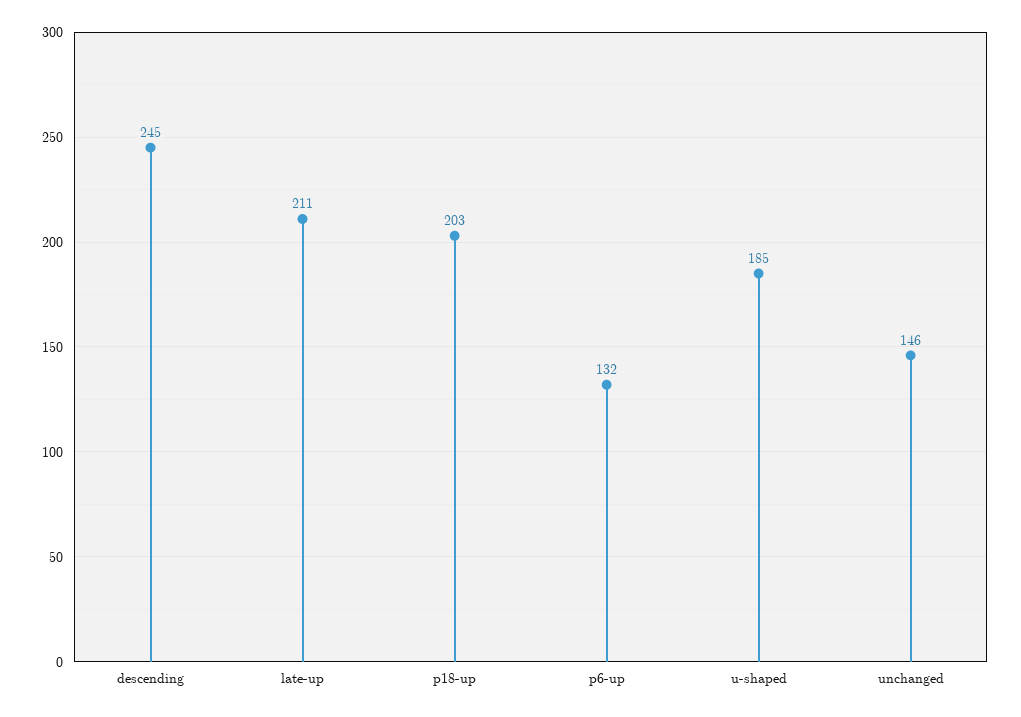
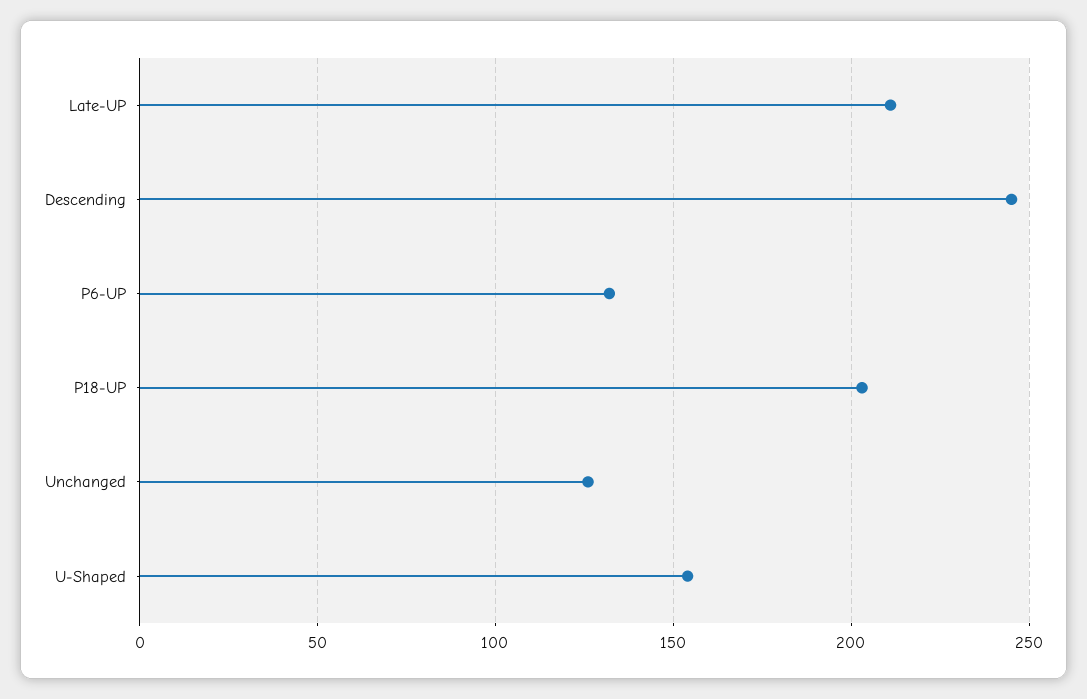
u-shaped: 185 -> 155
unchanged: 146 -> 125

